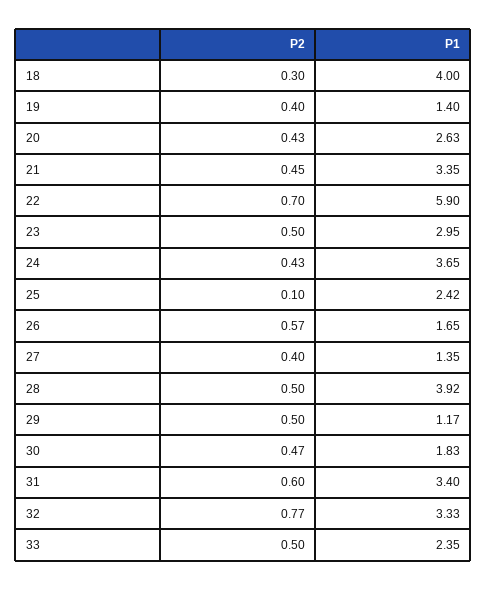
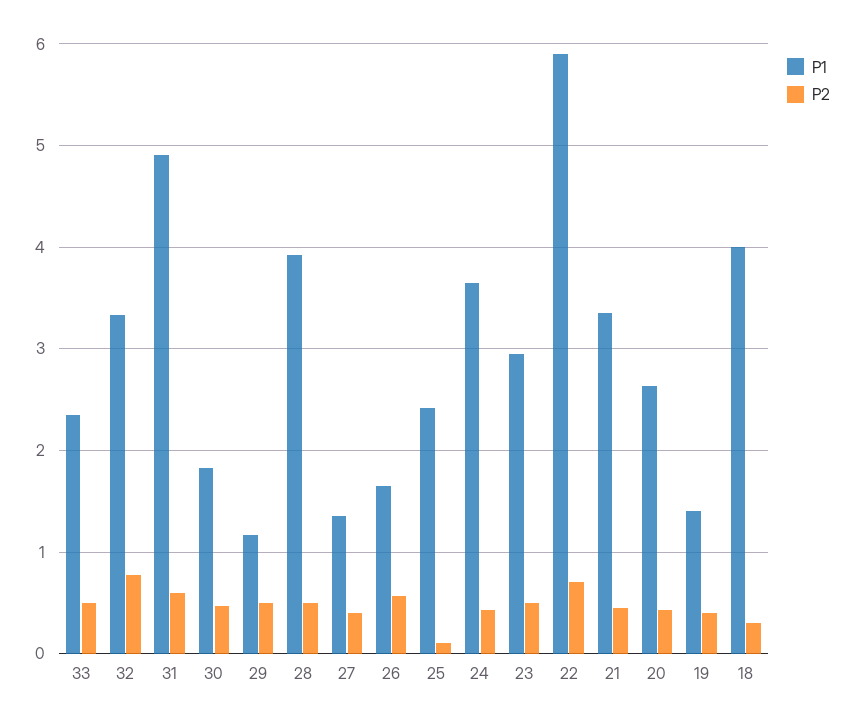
P1, 31: 3.4 -> 4.9

